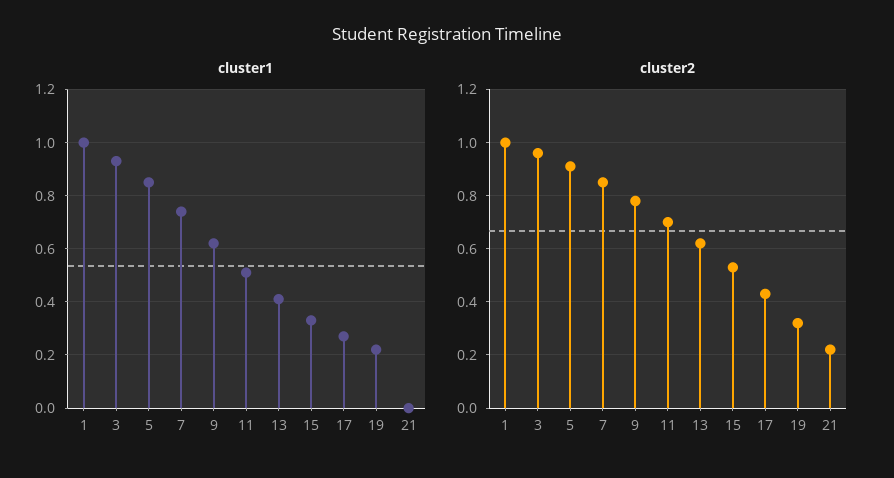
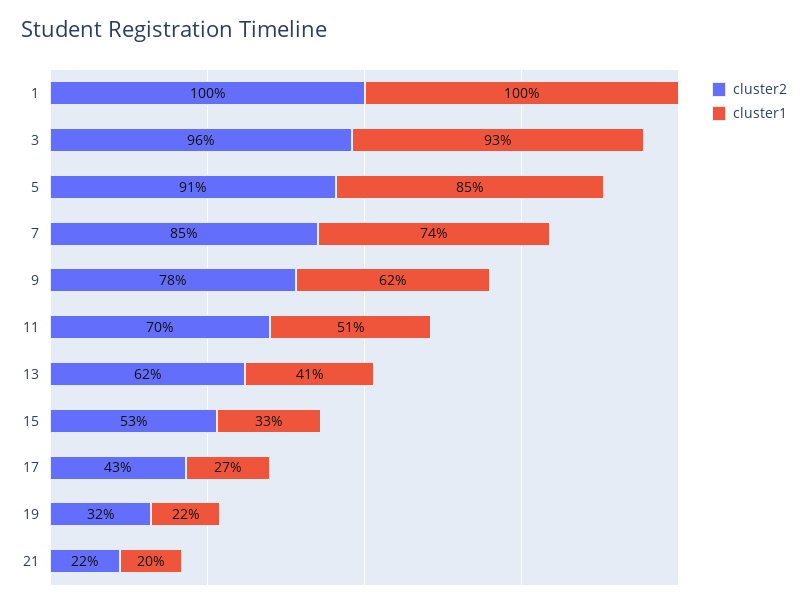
cluster1, 21: 0 -> 0.2

